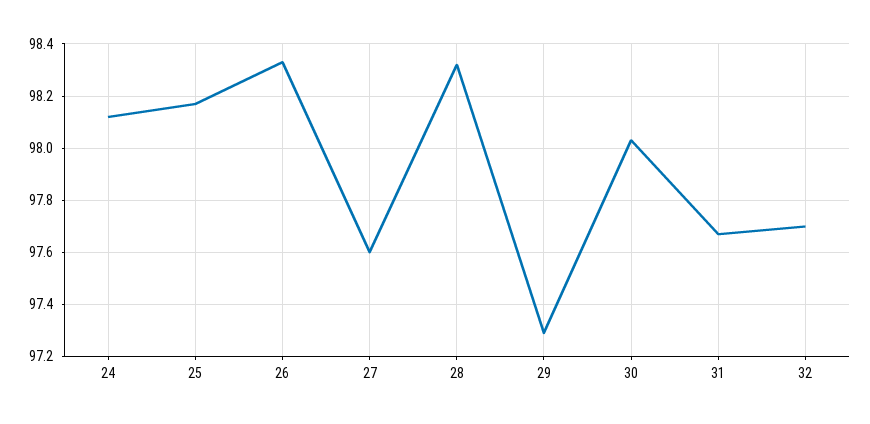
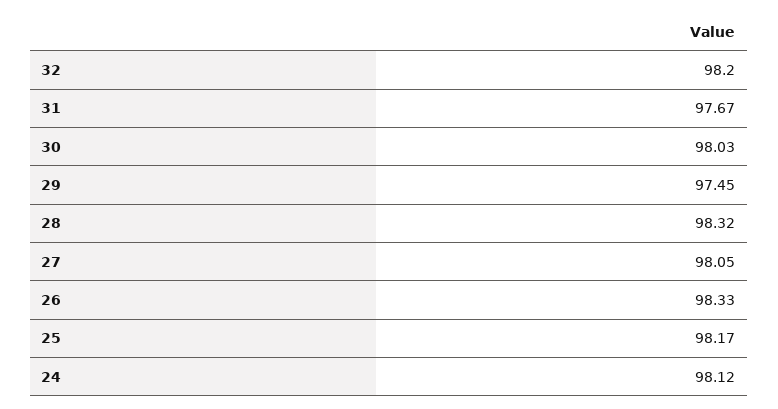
27: 97.6 -> 98.05
29: 97.3 -> 97.45
32: 97.7 -> 98.2

